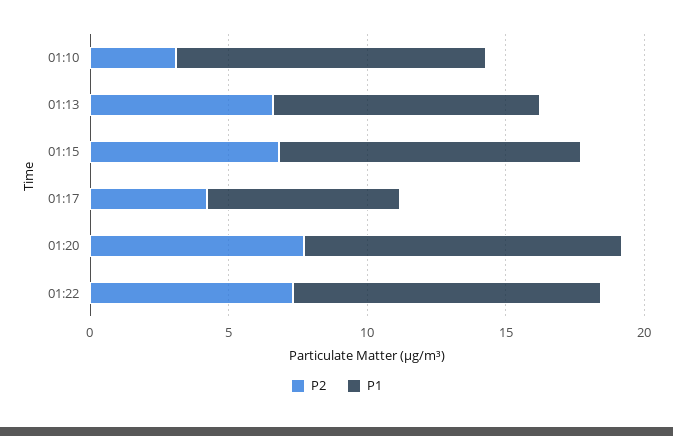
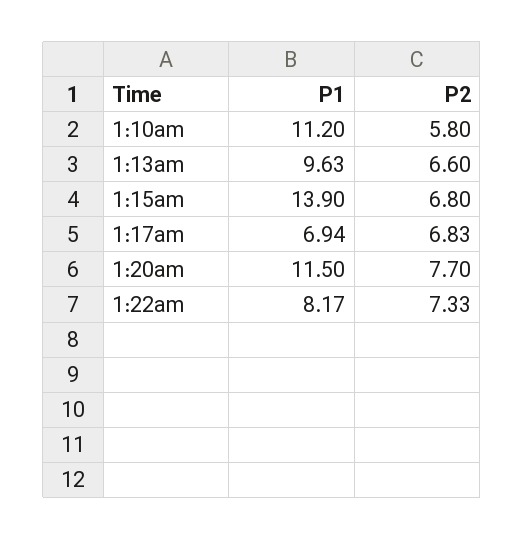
P2, 01:10: 3 -> 5.8
P1, 01:15: 11 -> 13.9
P2, 01:17: 4 -> 6.83
P1, 01:22: 11 -> 8.17

